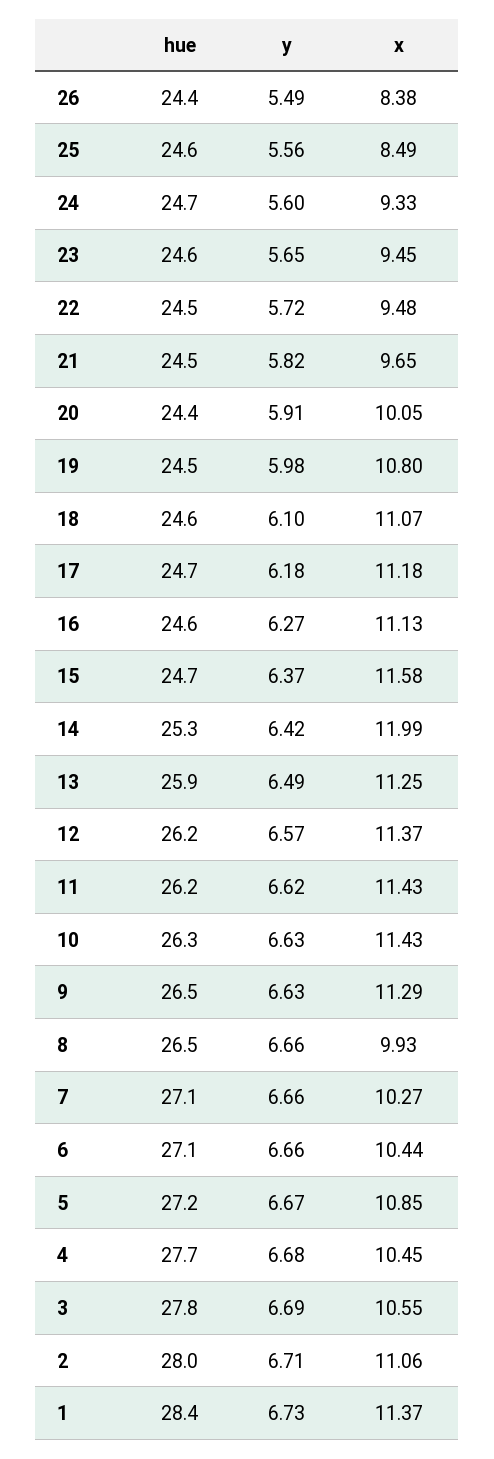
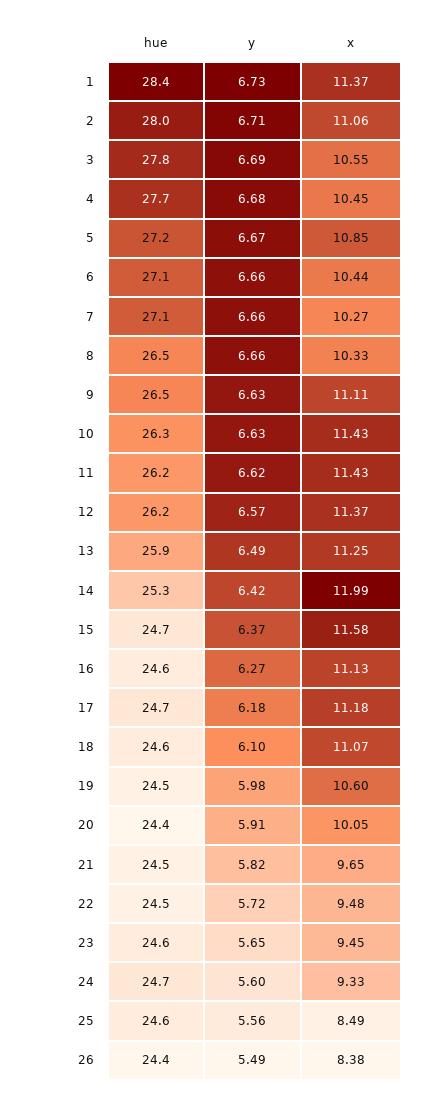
x, 19: 10.8 -> 10.6
x, 9: 11.29 -> 11.11
x, 8: 9.93 -> 10.33

